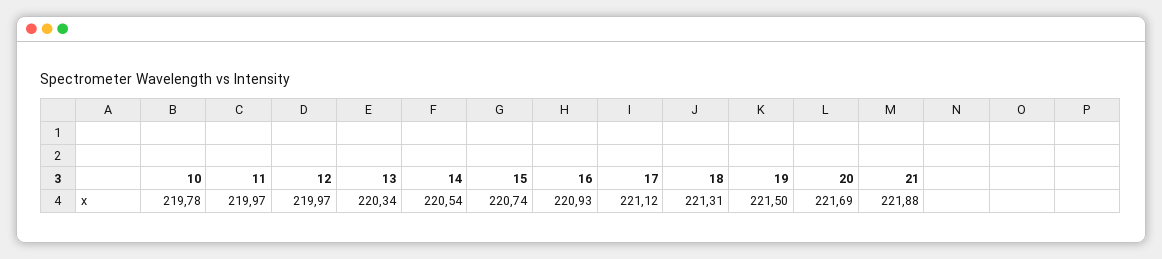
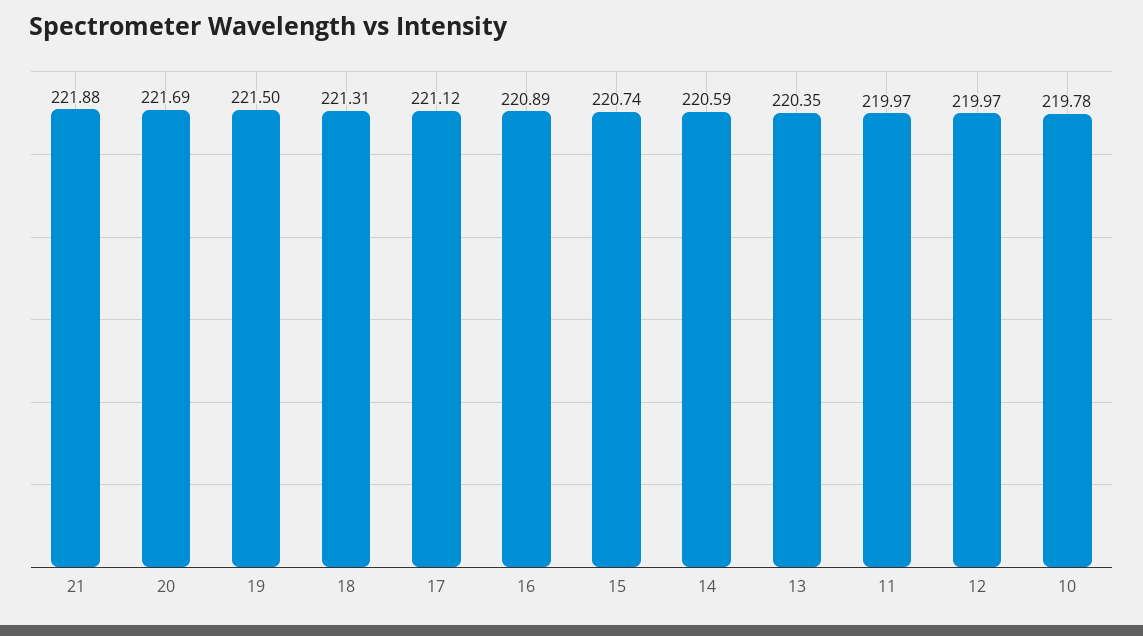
13: 220.34 -> 220.35
14: 220.54 -> 220.59
16: 220.93 -> 220.89

